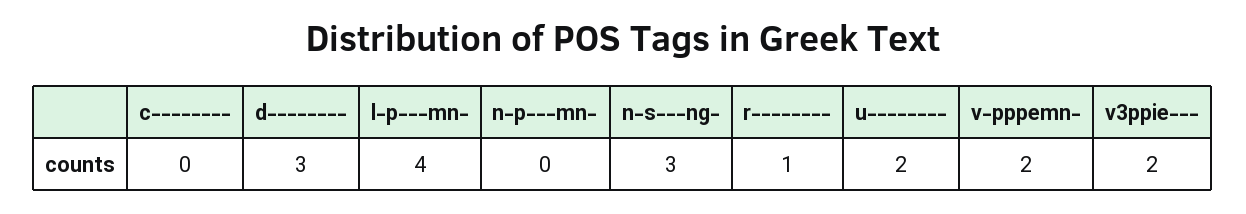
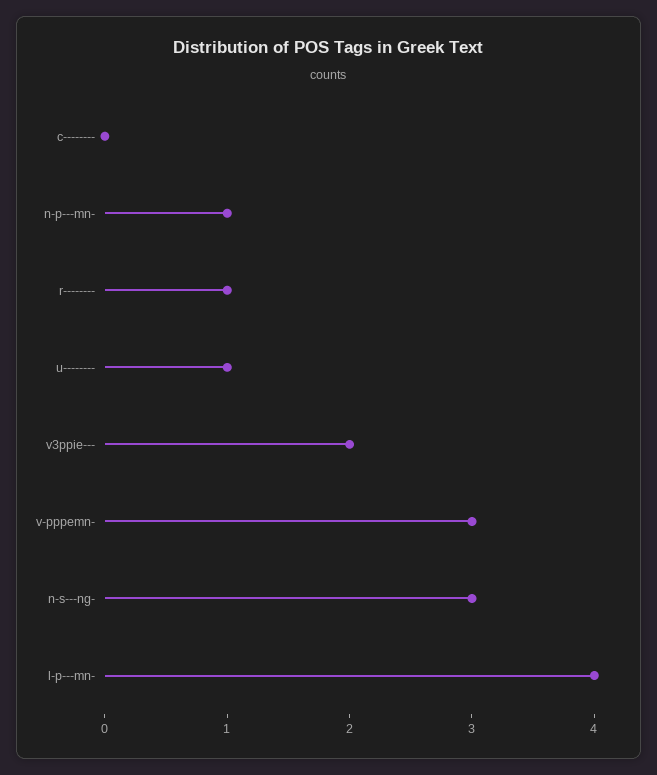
d--------: 3 -> none
n-p---mn-: 0 -> 1
u--------: 2 -> 1
v-pppemn-: 2 -> 3

